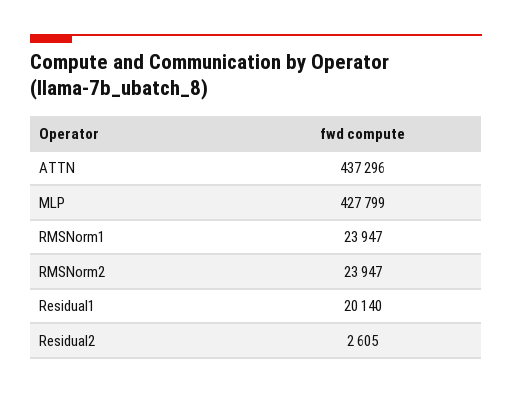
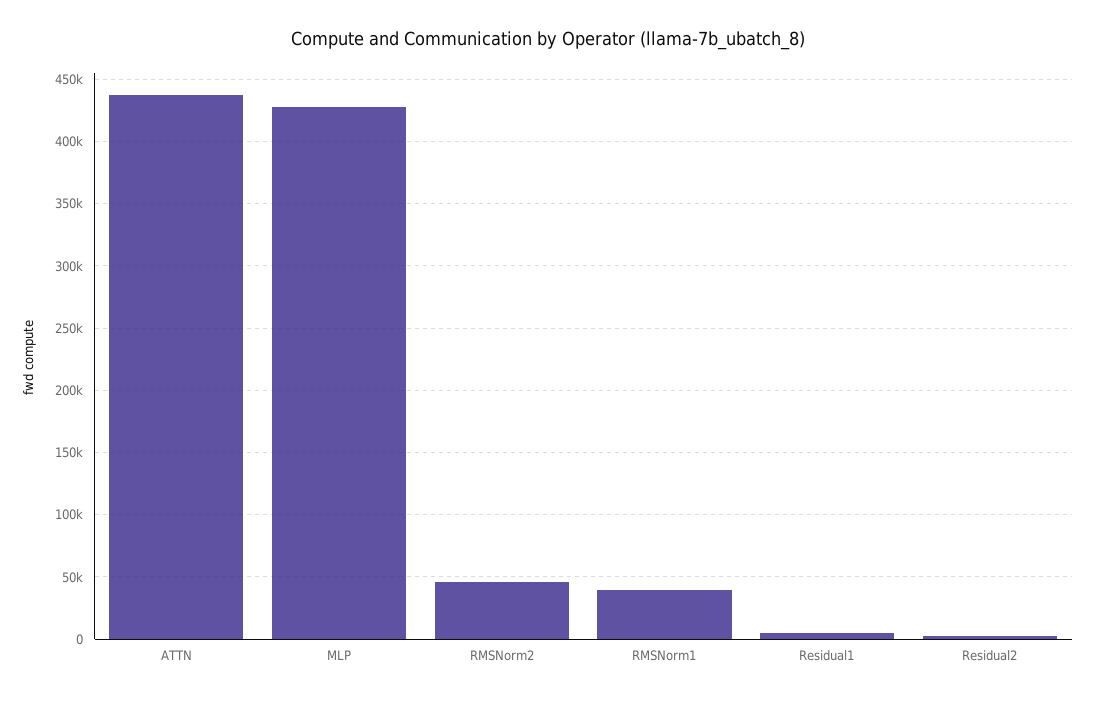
RMSNorm1: 23947 -> 40000
RMSNorm2: 23947 -> 45000
Residual1: 20140 -> 5000

